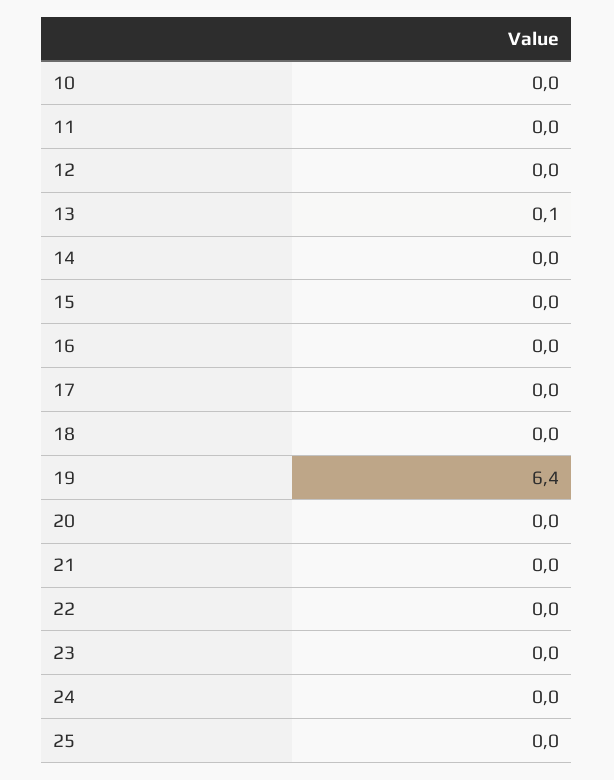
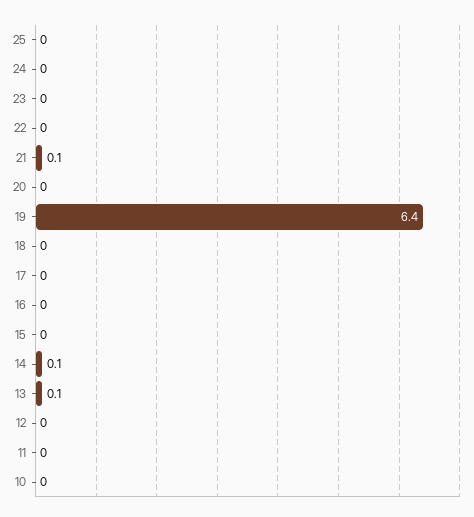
14: 0 -> 0.1
21: 0 -> 0.1

